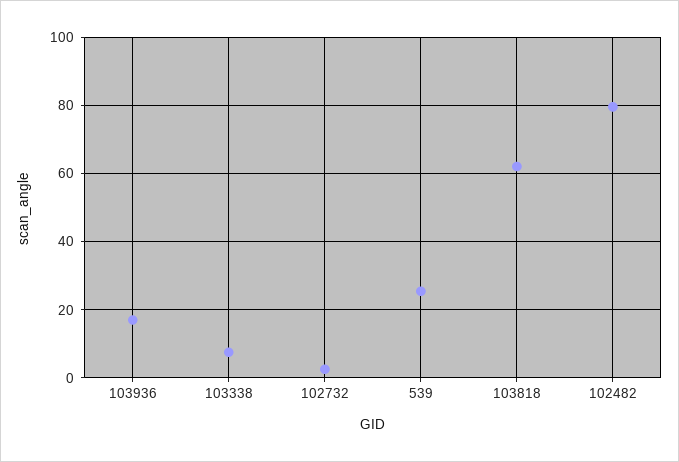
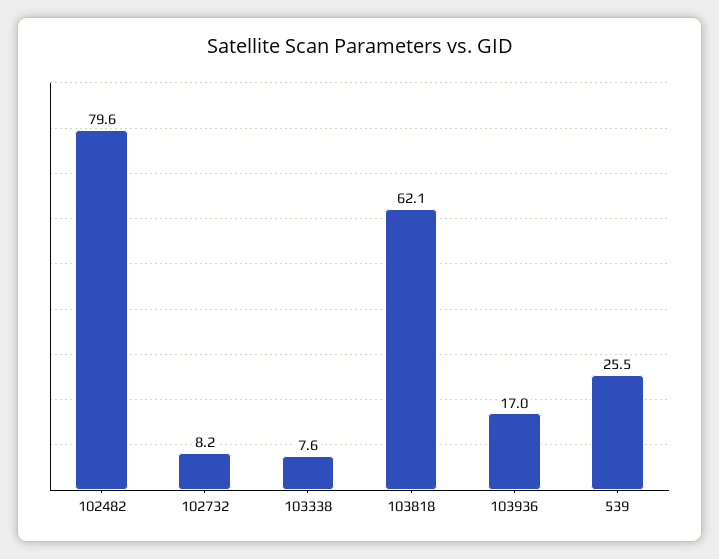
102732: 2 -> 8.2

